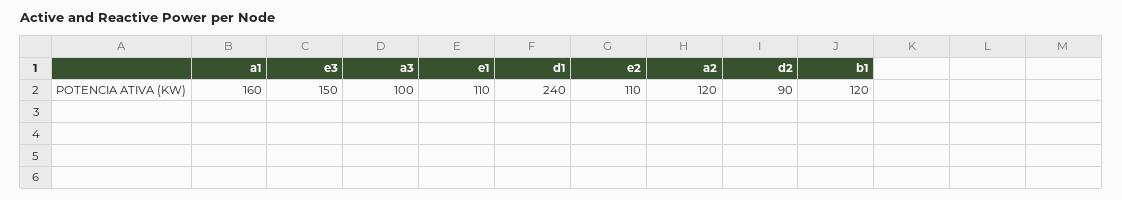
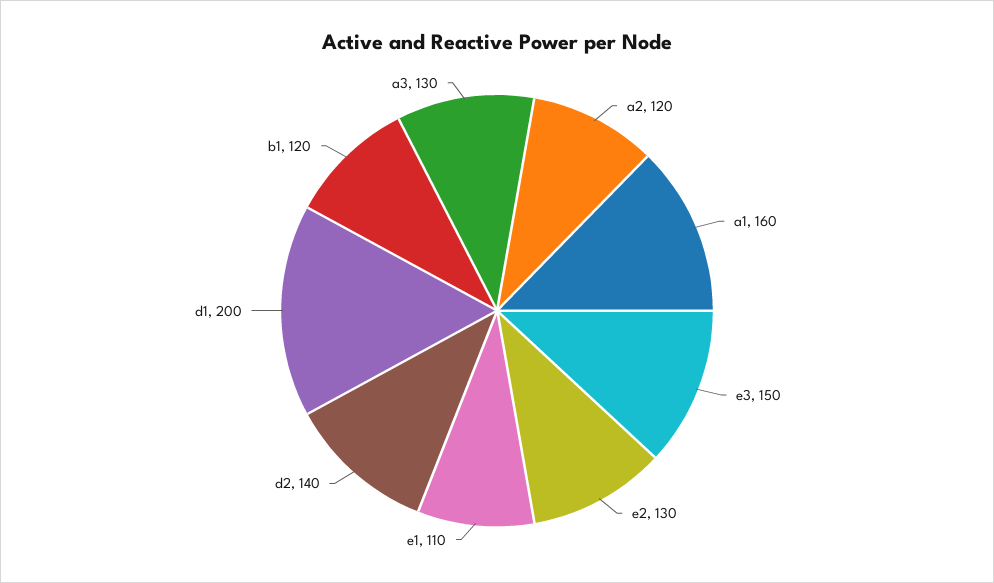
a3: 100 -> 130
d1: 240 -> 200
e2: 110 -> 130
d2: 90 -> 140

